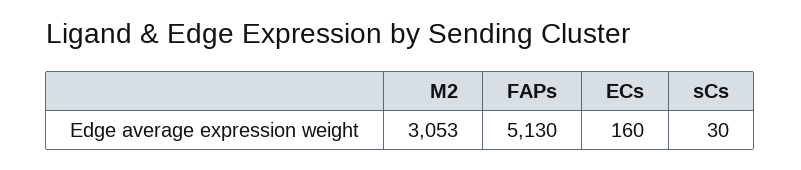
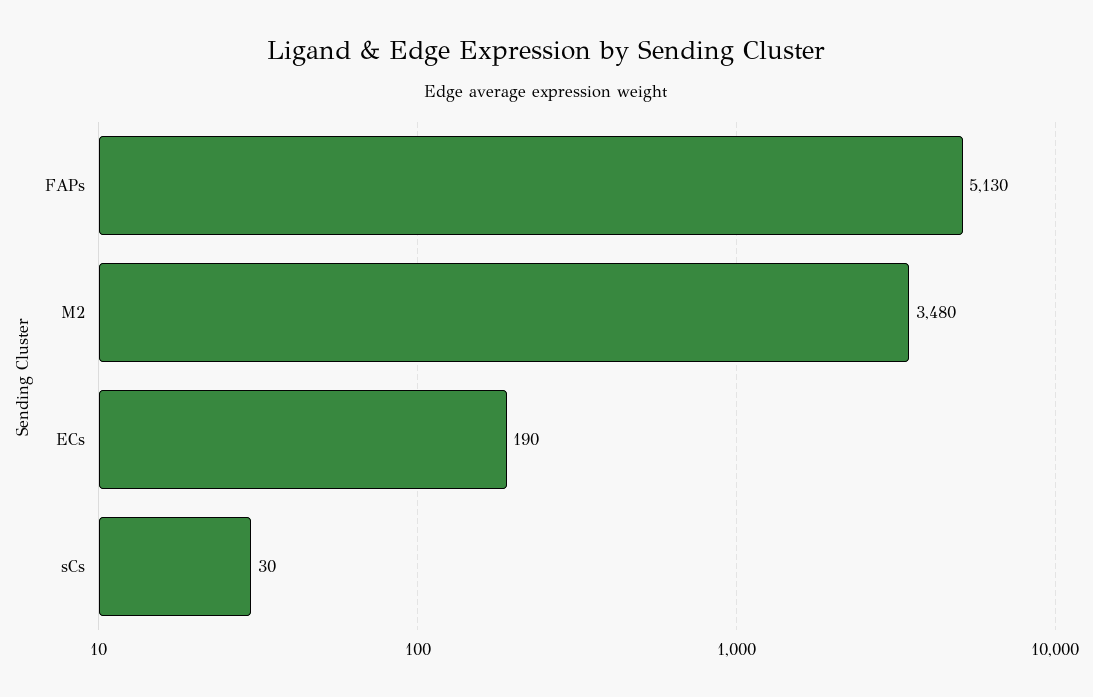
M2: 3053 -> 3480
ECs: 160 -> 190

